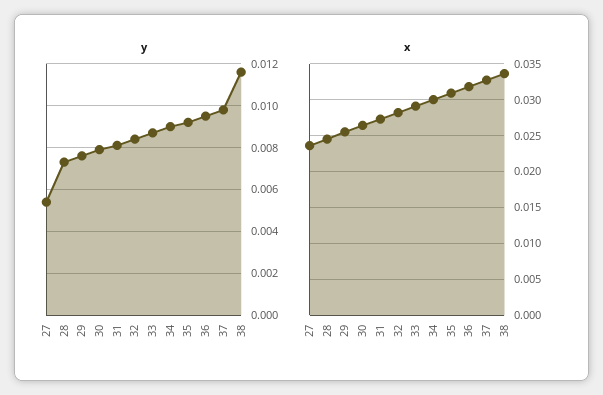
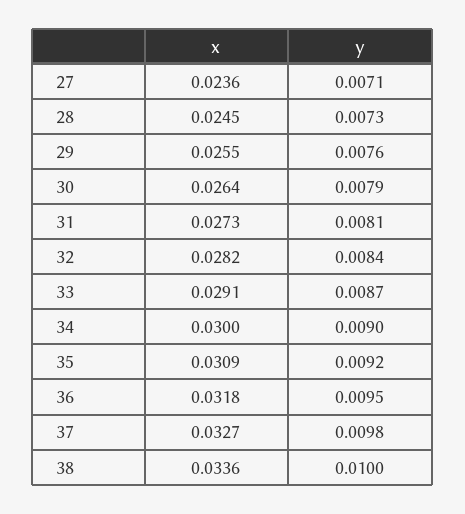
y, 27: 0.0055 -> 0.0071
y, 38: 0.0115 -> 0.01

